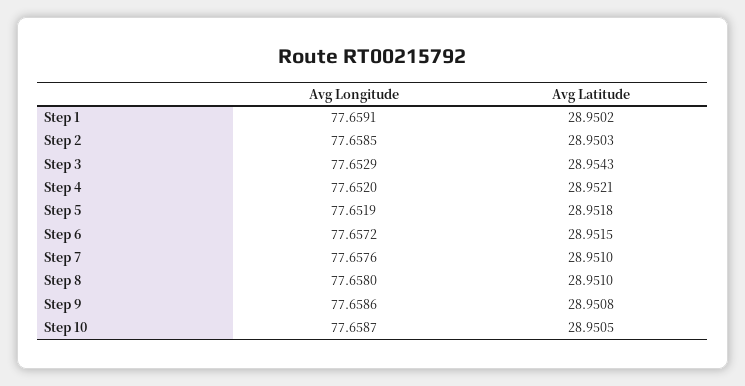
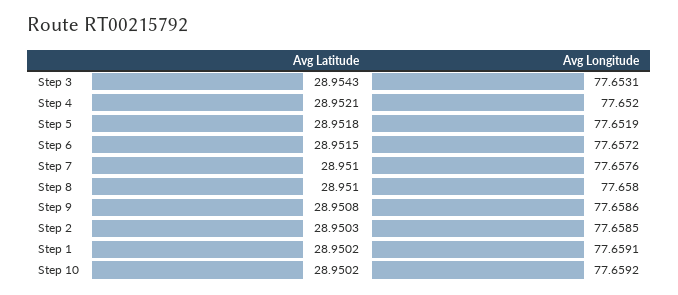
Avg Longitude, Step 3: 77.6529 -> 77.6531
Avg Longitude, Step 10: 77.6587 -> 77.6592
Avg Latitude, Step 10: 28.9505 -> 28.9502

